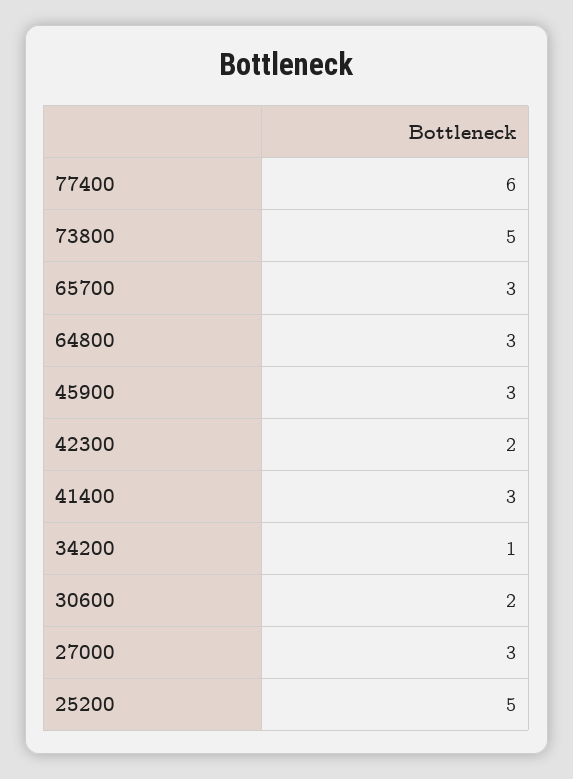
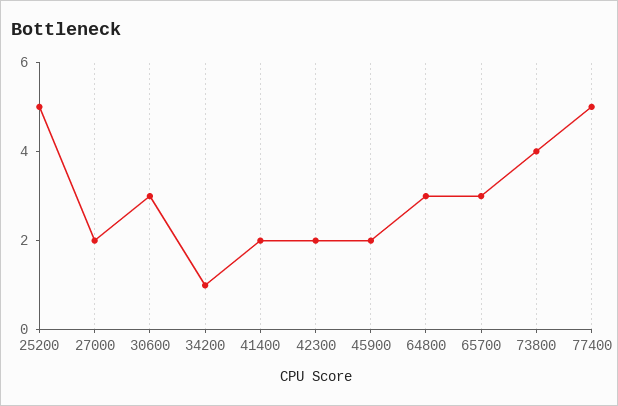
77400: 6 -> 5
73800: 5 -> 4
45900: 3 -> 2
41400: 3 -> 2
30600: 2 -> 3
27000: 3 -> 2

